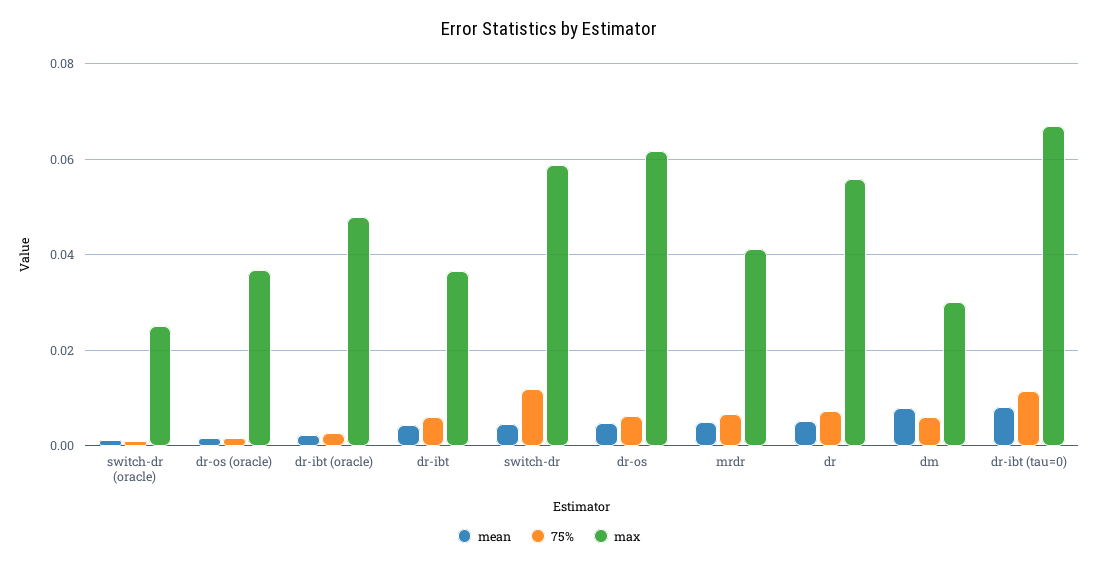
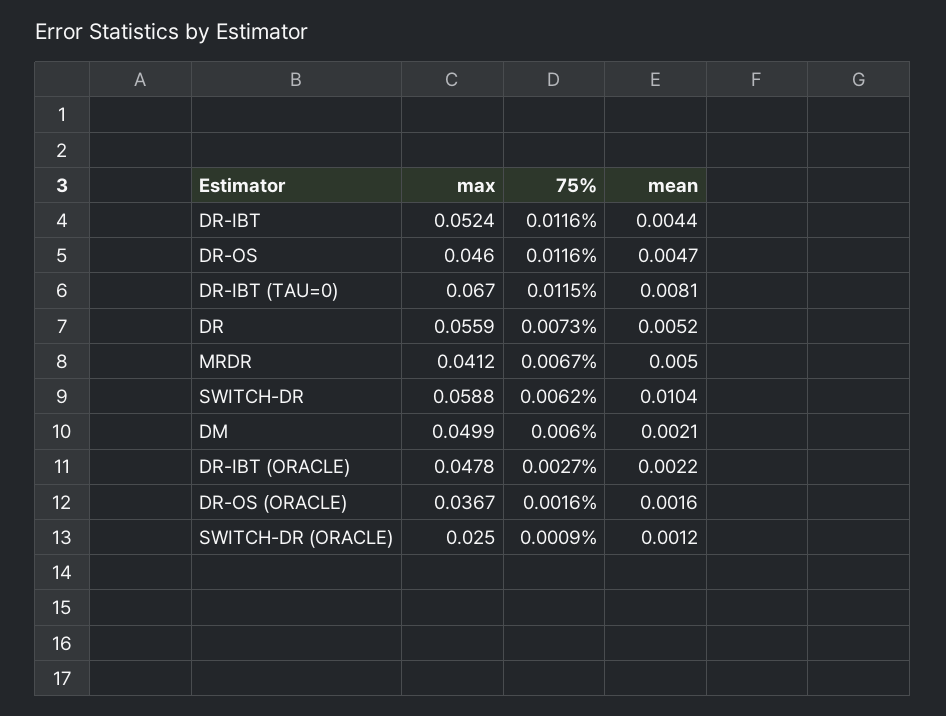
75%, dr-ibt: 0.006 -> 0.0116
max, dr-ibt: 0.036 -> 0.0524
mean, switch-dr: 0.004 -> 0.0104
75%, switch-dr: 0.012 -> 0.0062
75%, dr-os: 0.006 -> 0.0116
max, dr-os: 0.062 -> 0.046
mean, dm: 0.008 -> 0.0021
max, dm: 0.03 -> 0.0499

